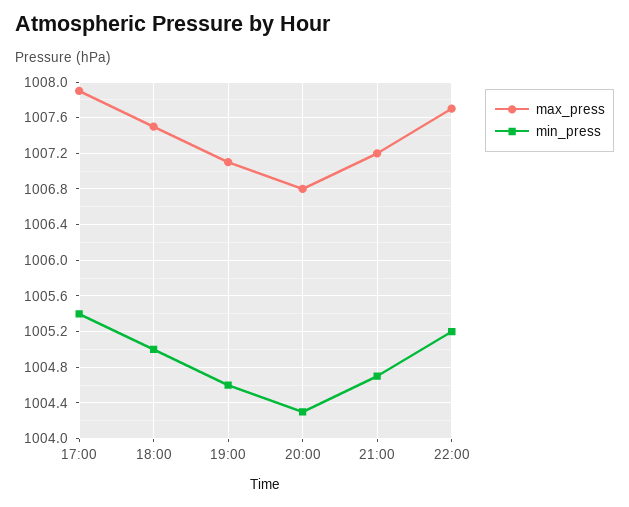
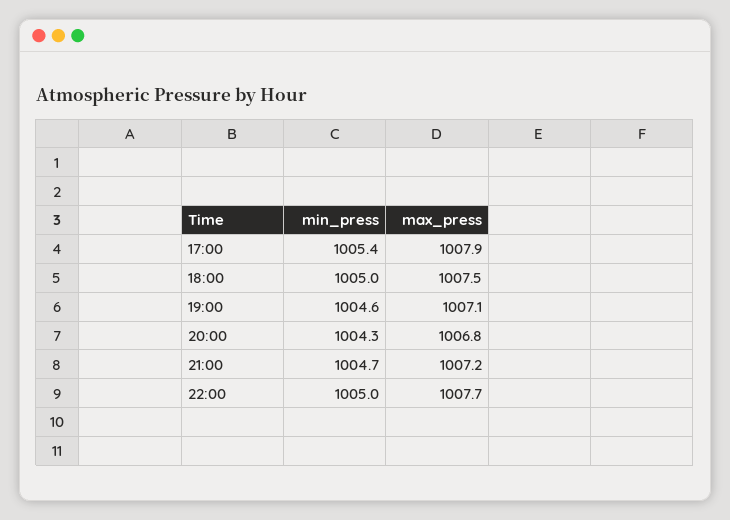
min_press, 22:00: 1005.2 -> 1005

